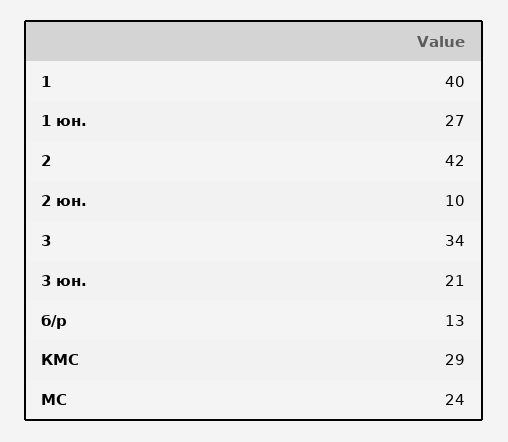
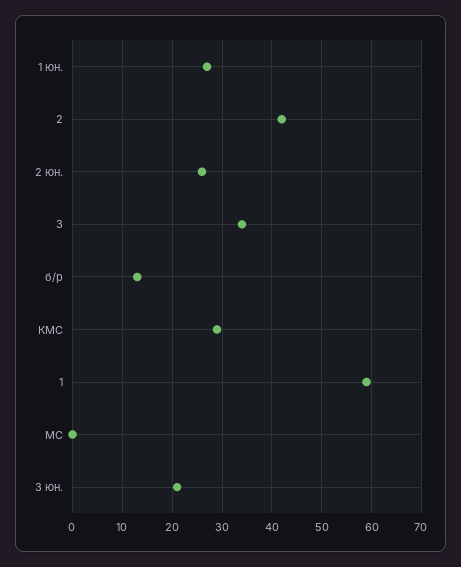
1: 40 -> 60
2 юн.: 10 -> 25
МС: 24 -> 0

